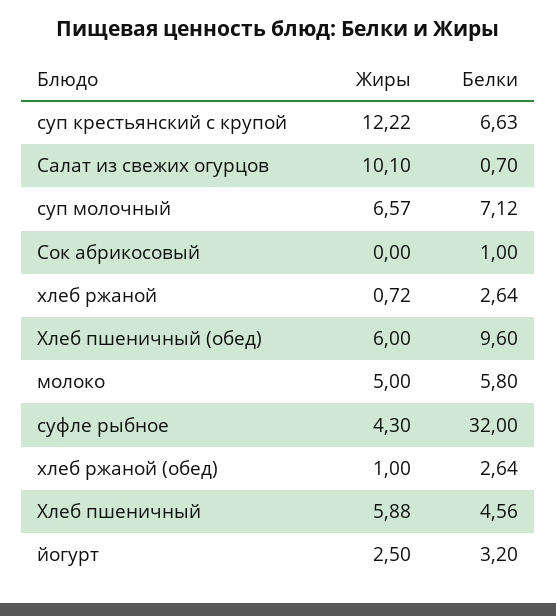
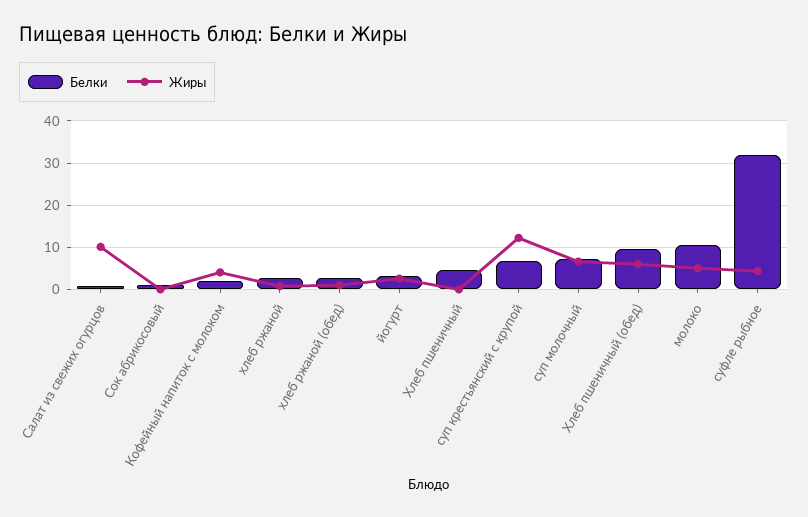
Белки, молоко: 5.8 -> 10
Жиры, Хлеб пшеничный: 5.88 -> 0
Белки, Кофейный напиток с молоком: none -> 2
Жиры, Кофейный напиток с молоком: none -> 4

